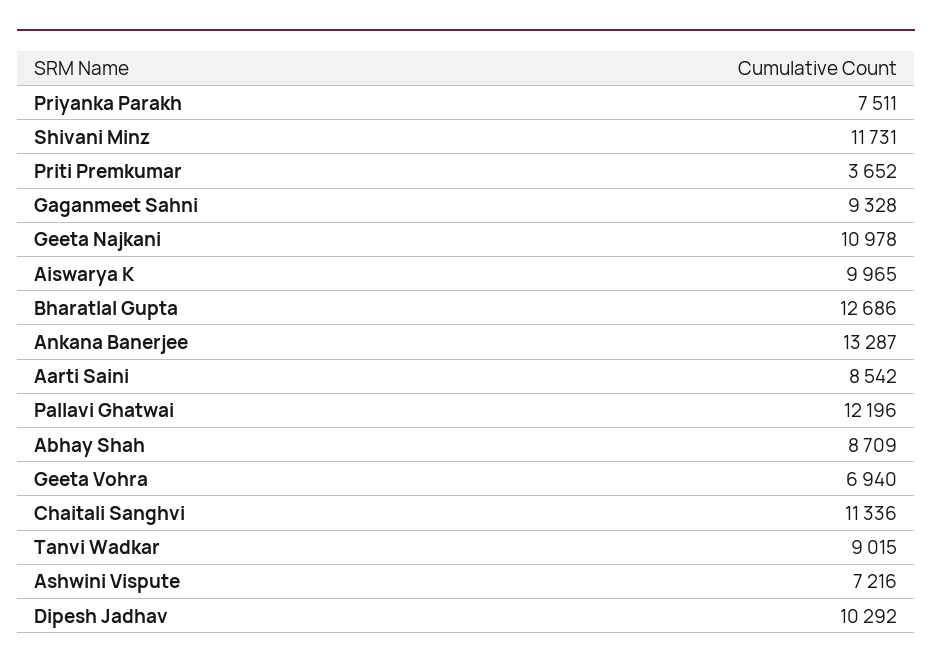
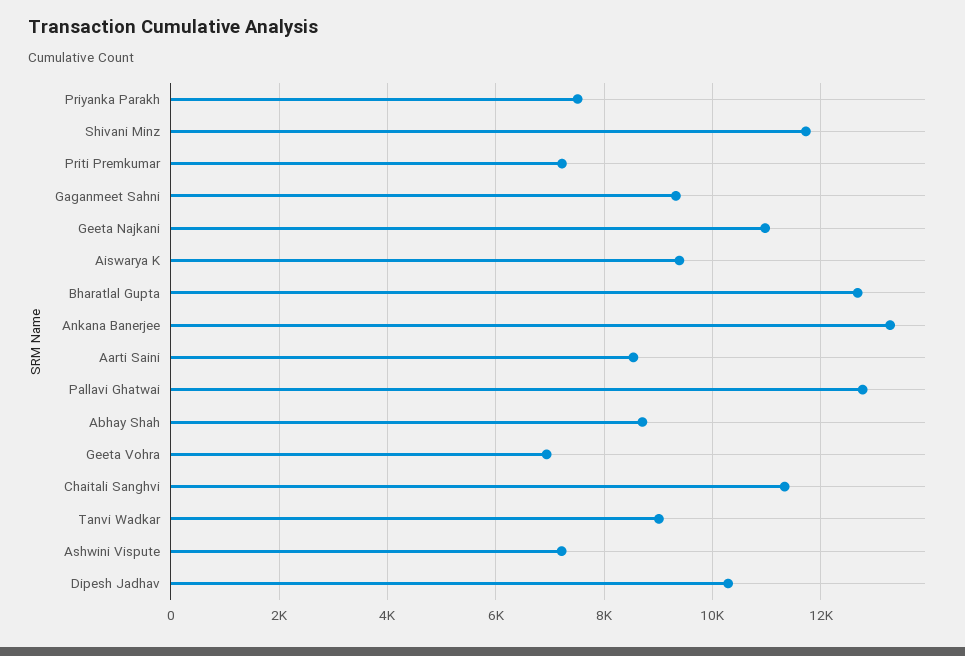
Priti Premkumar: 3652 -> 7200
Aiswarya K: 9965 -> 9400
Pallavi Ghatwai: 12196 -> 12800

